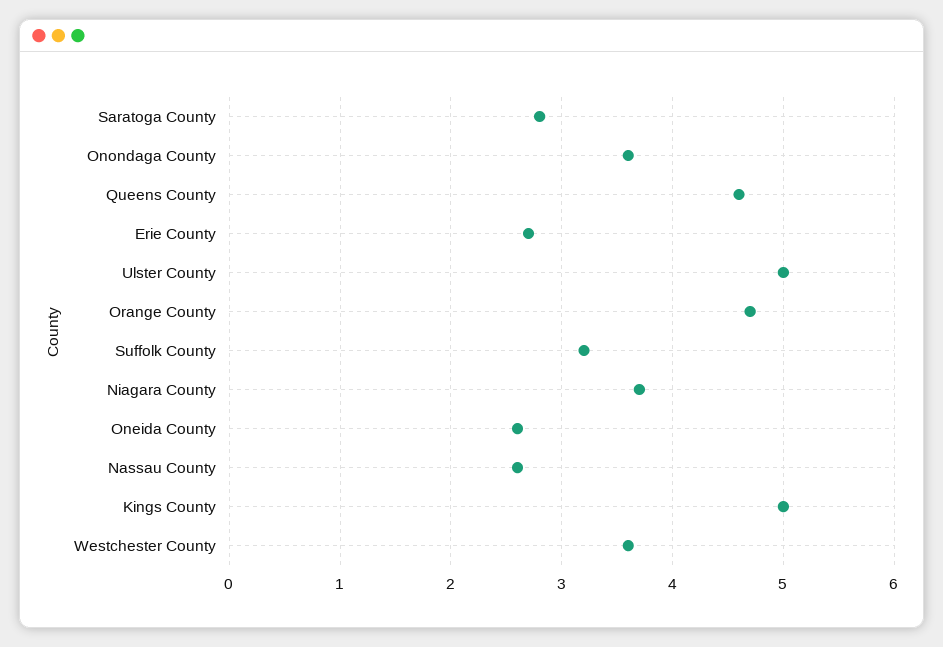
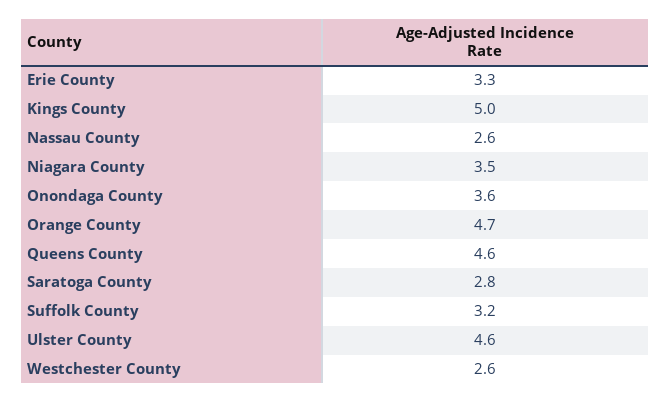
Erie County: 2.7 -> 3.3
Ulster County: 5 -> 4.6
Niagara County: 3.7 -> 3.5
Oneida County: 2.6 -> none
Westchester County: 3.6 -> 2.6

